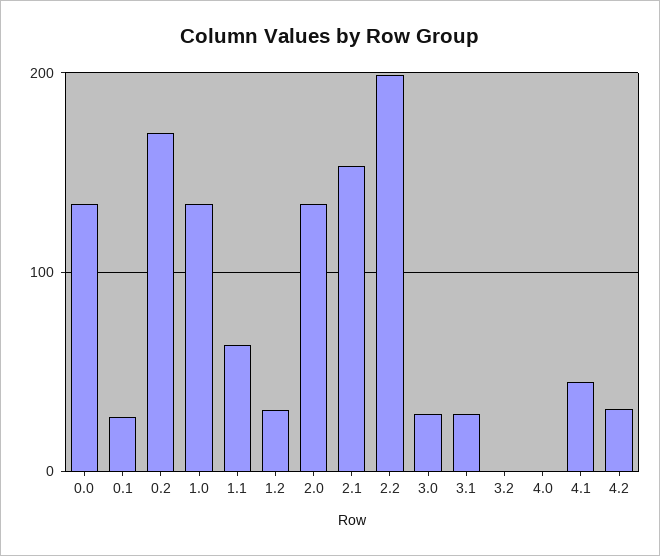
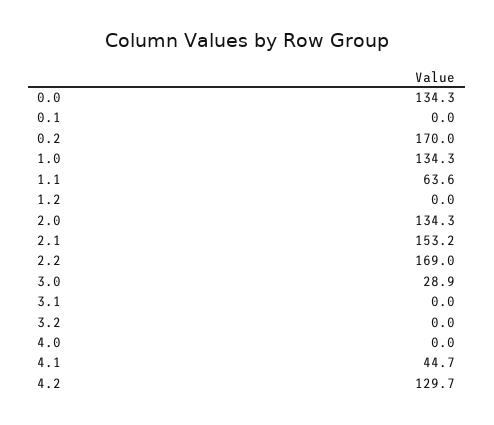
0.1: 30 -> 0
1.2: 30 -> 0
2.2: 200 -> 169
3.1: 30 -> 0
4.2: 30 -> 129.7

